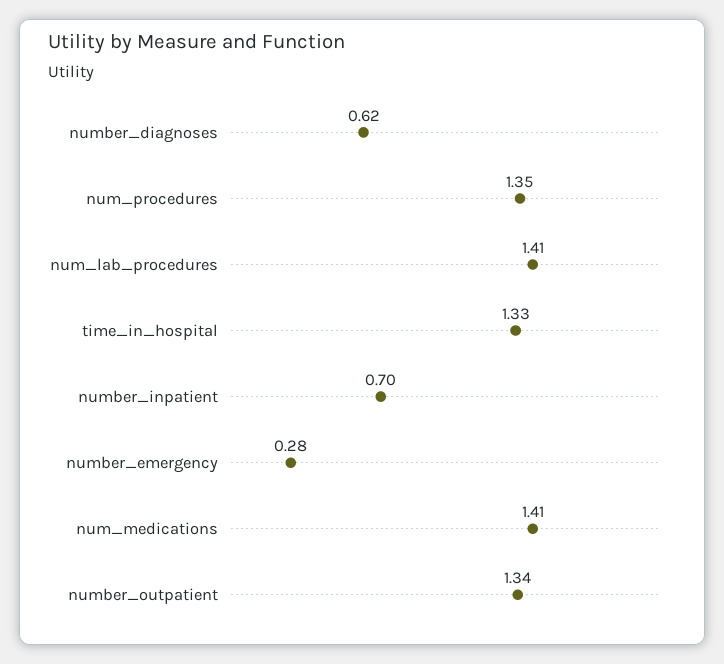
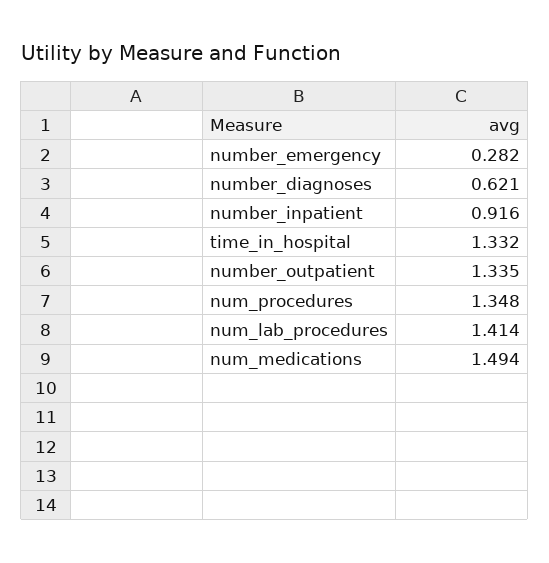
number_inpatient: 0.7 -> 0.916
num_medications: 1.41 -> 1.494

